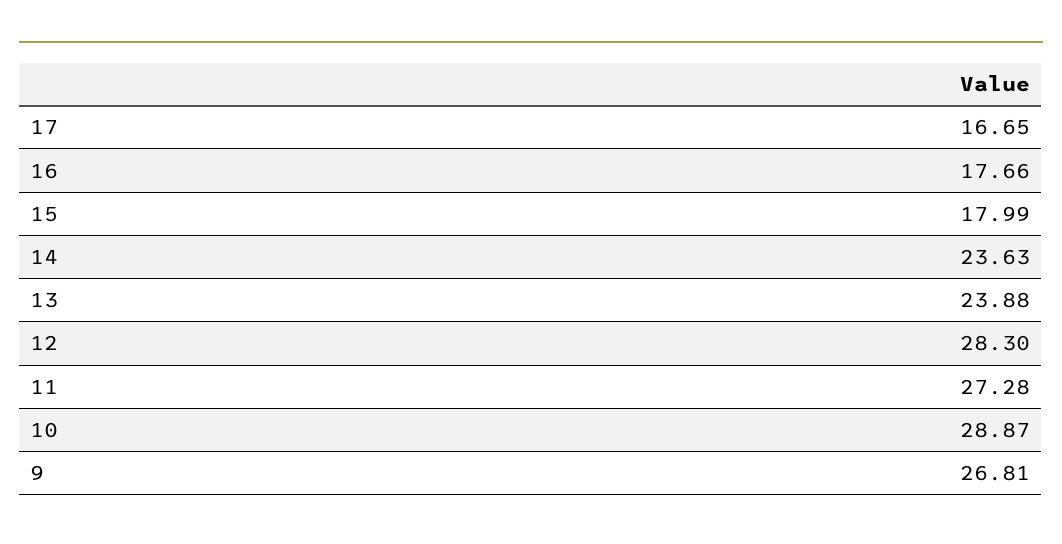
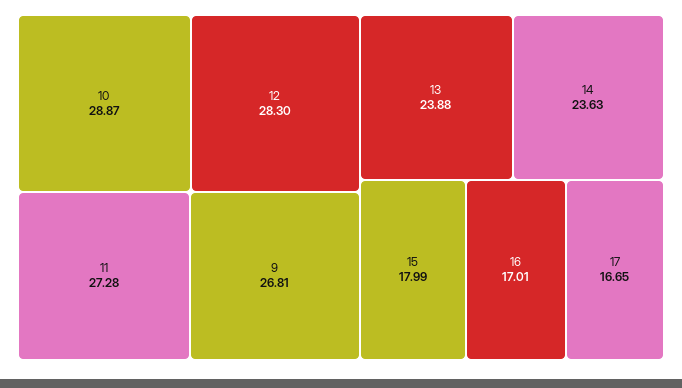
16: 17.66 -> 17.01

